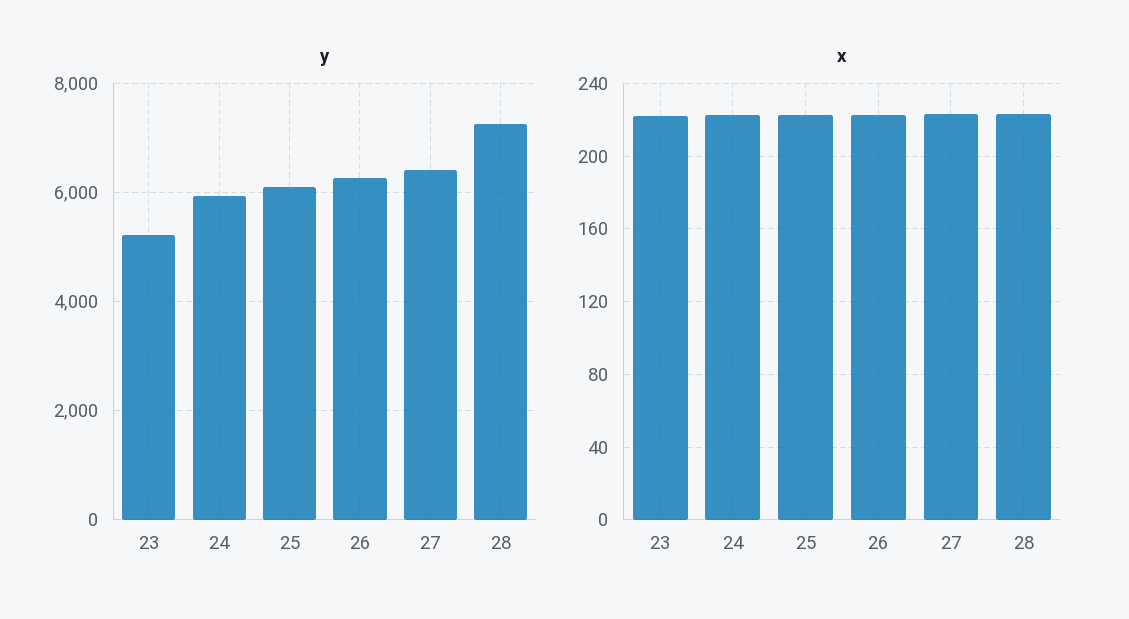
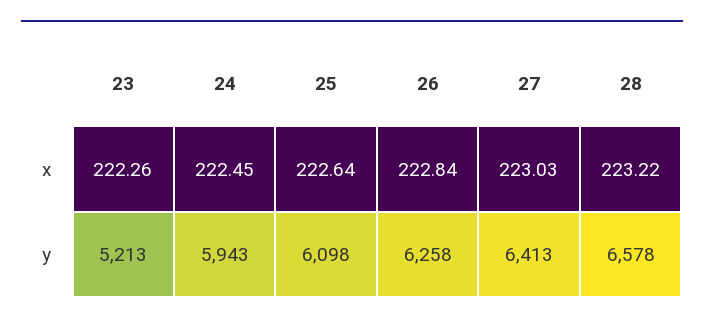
y, 28: 7200 -> 6578

